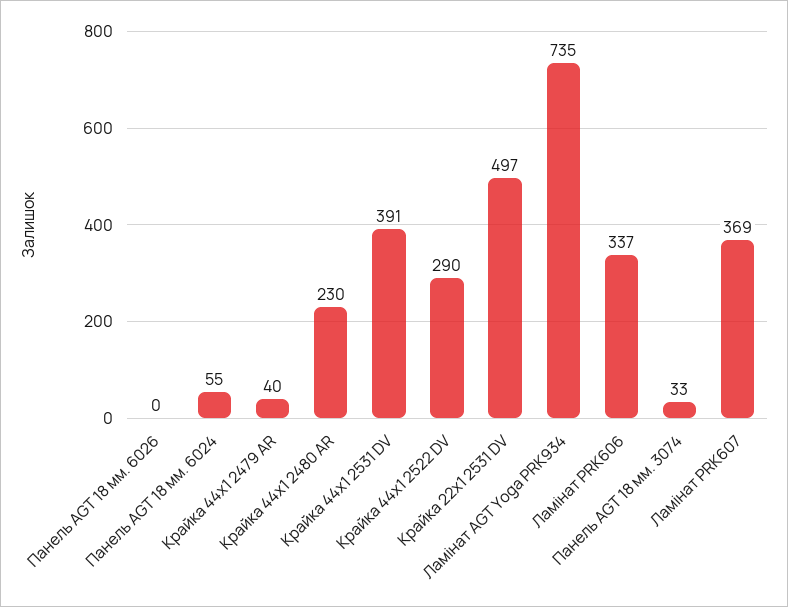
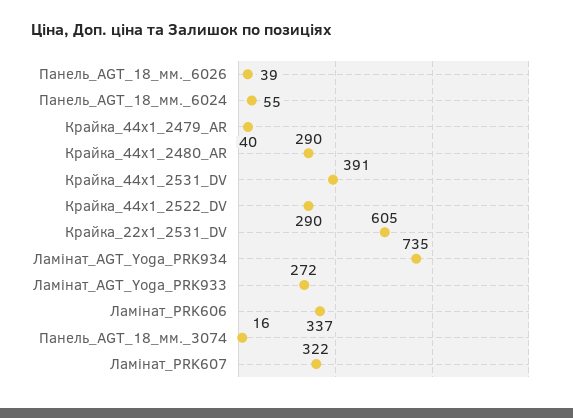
Панель AGT 18 мм. 6026: 0 -> 39
Крайка 44x1 2480 AR: 230 -> 290
Крайка 22x1 2531 DV: 497 -> 605
Панель AGT 18 мм. 3074: 33 -> 16
Ламінат PRK607: 369 -> 322
Ламінат_AGT_Yoga_PRK933: none -> 272

